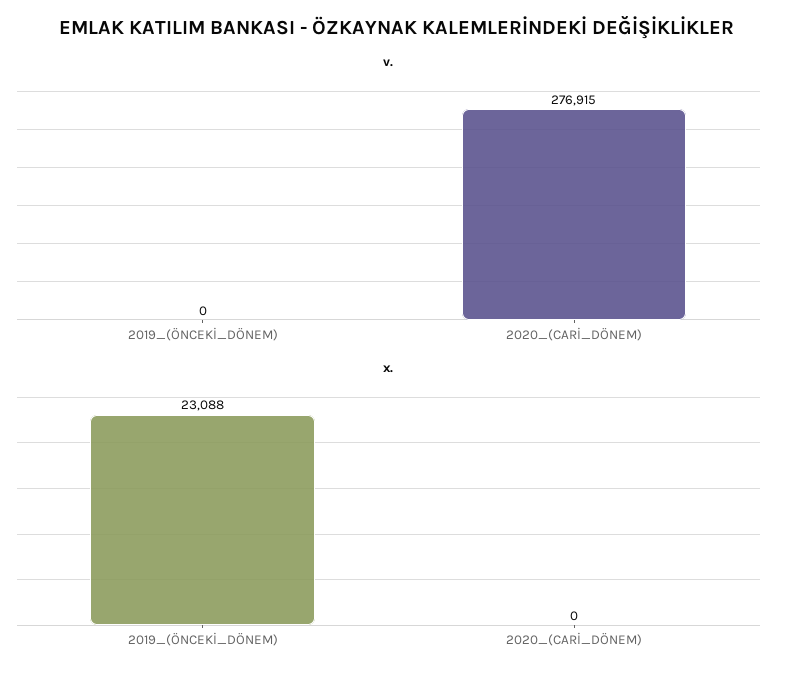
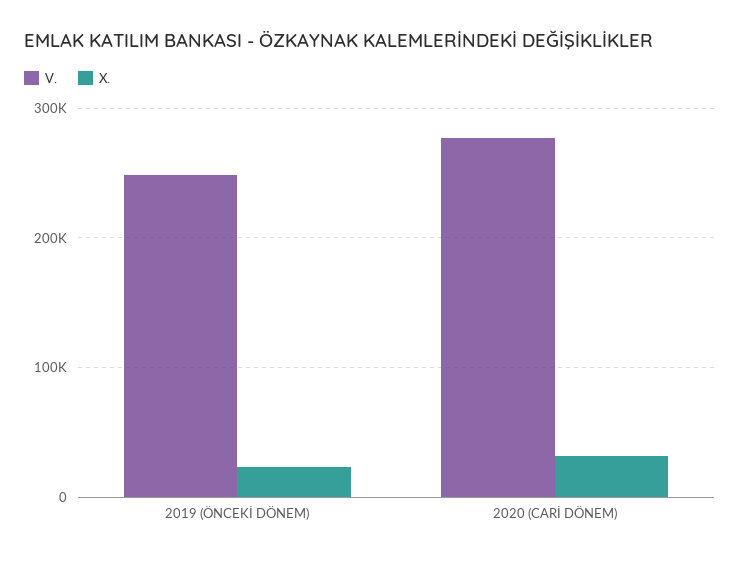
v., 2019_(ÖNCEKİ_DÖNEM): 0 -> 250000
x., 2020_(CARİ_DÖNEM): 0 -> 30000

